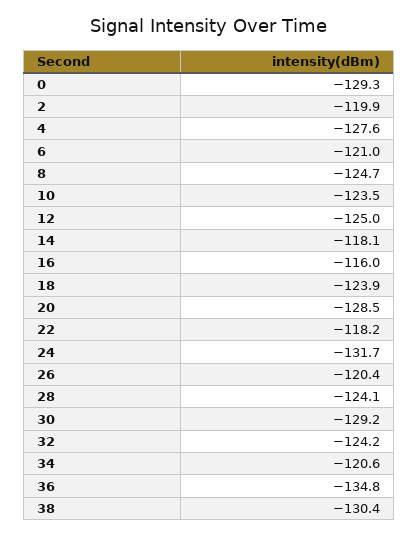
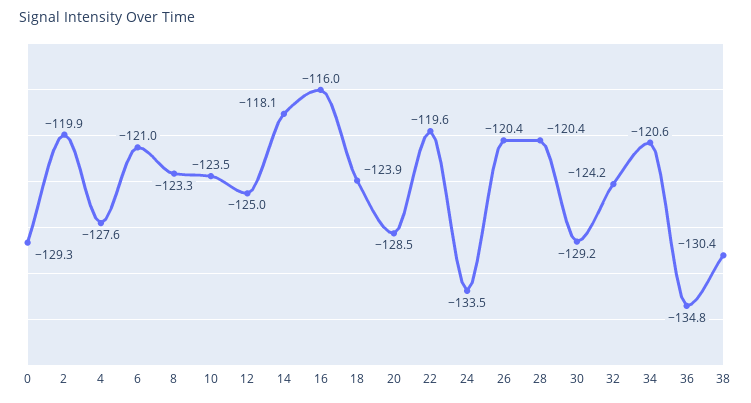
8: -124.7 -> -123.3
22: -118.2 -> -119.6
24: -131.7 -> -133.5
28: -124.1 -> -120.4

